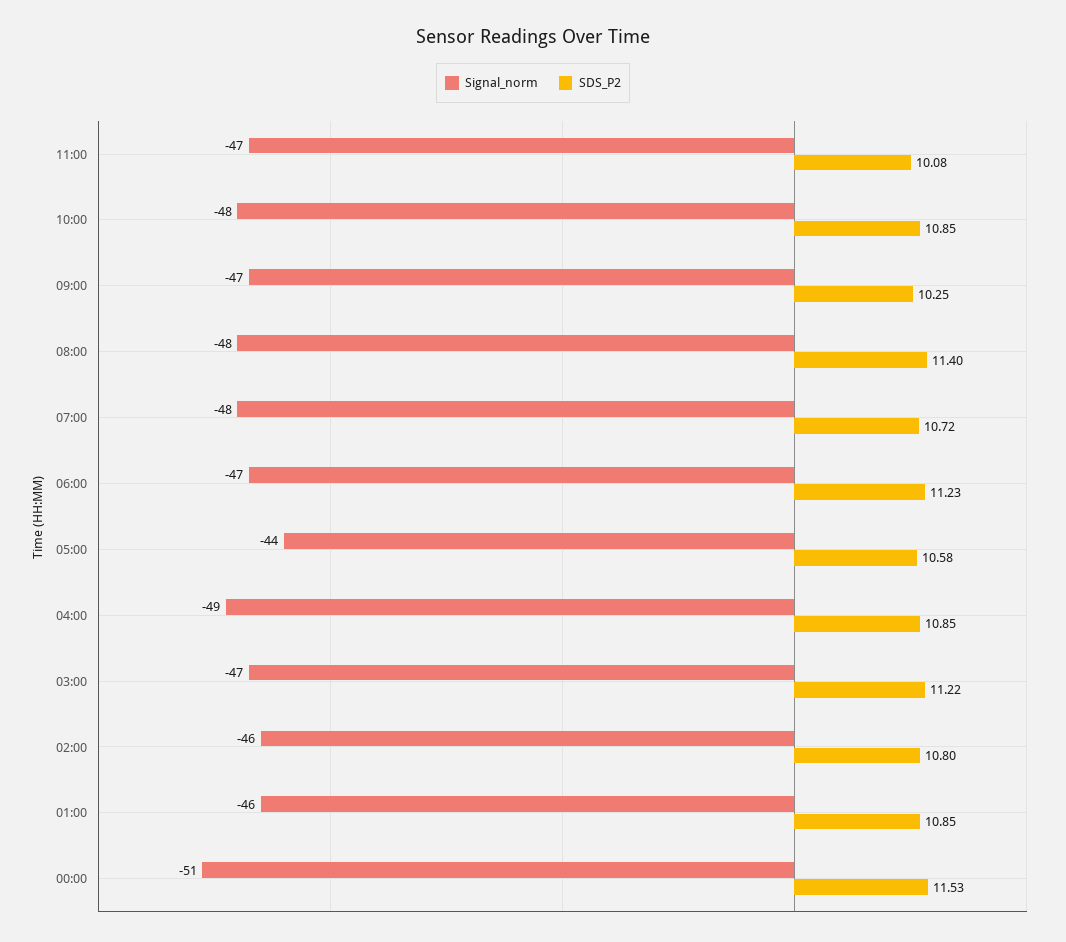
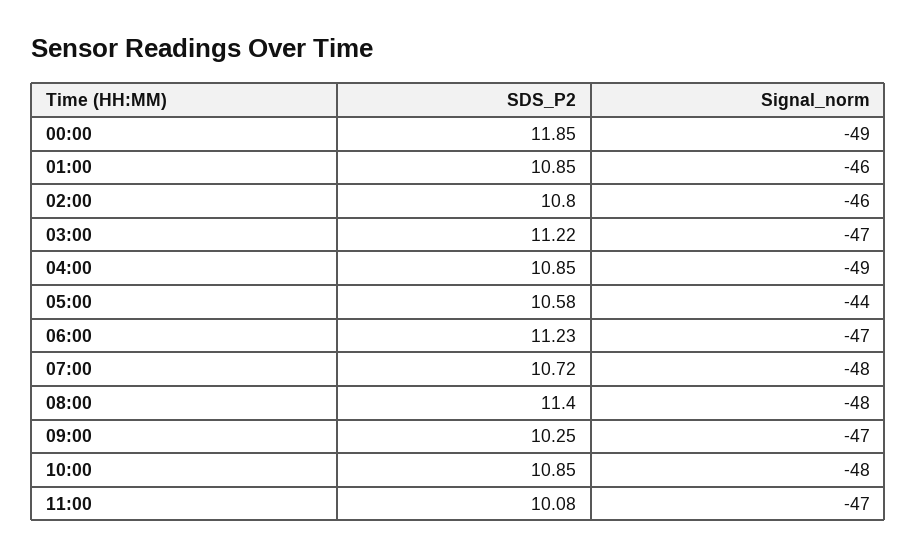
Signal_norm, 00:00: -51 -> -49
SDS_P2, 00:00: 11.53 -> 11.85

